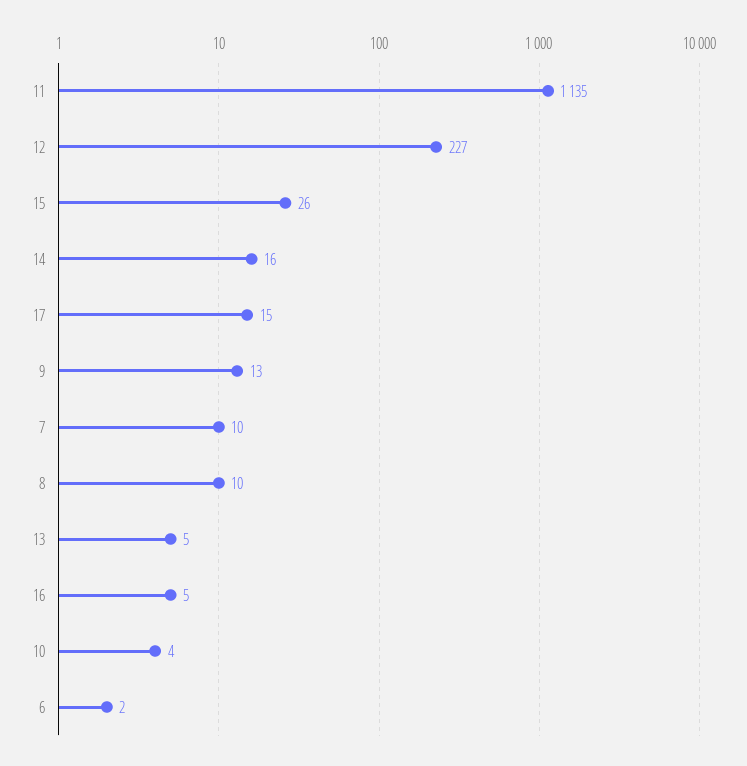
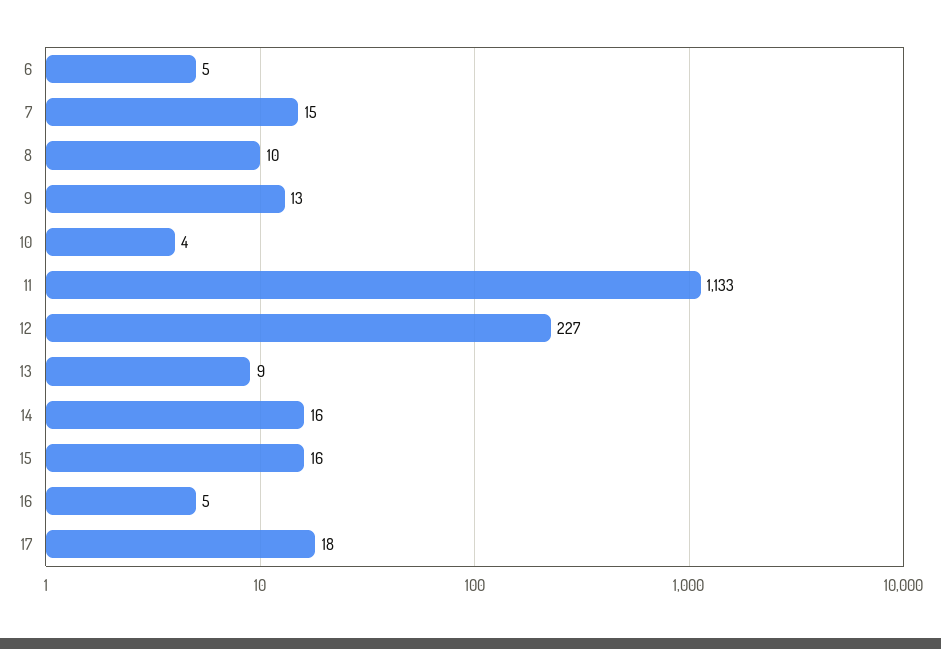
11: 1135 -> 1133
15: 26 -> 16
17: 15 -> 18
7: 10 -> 15
13: 5 -> 9
6: 2 -> 5

